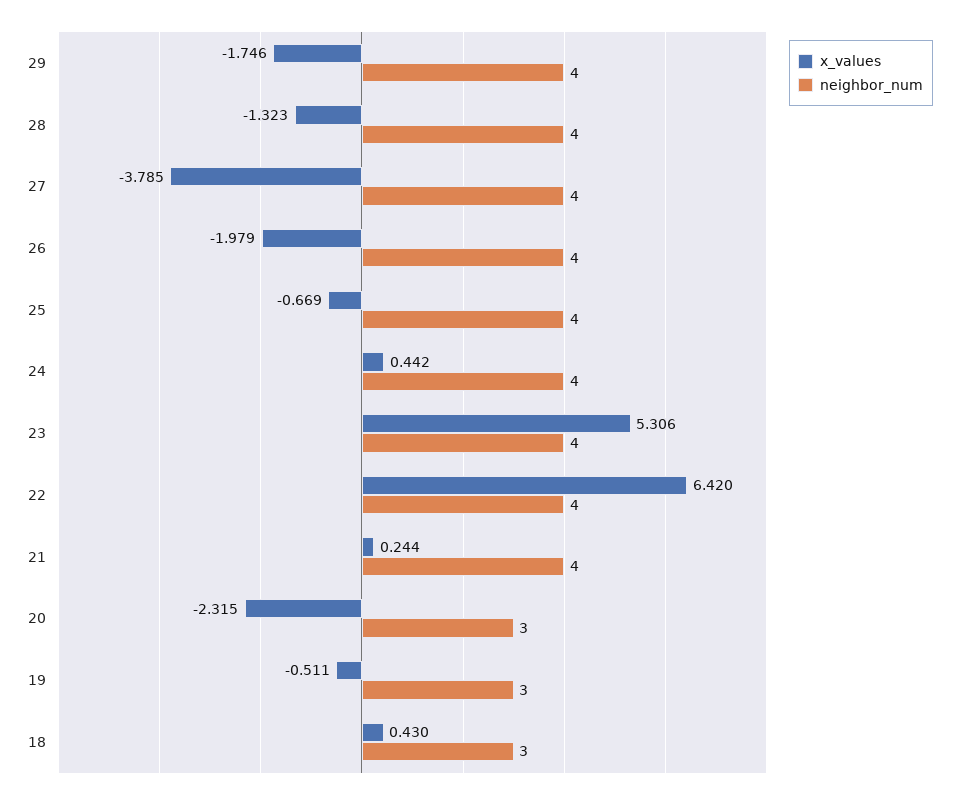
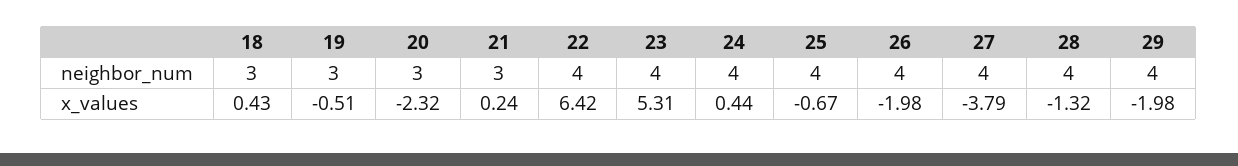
x_values, 29: -1.746 -> -1.98
neighbor_num, 21: 4 -> 3

